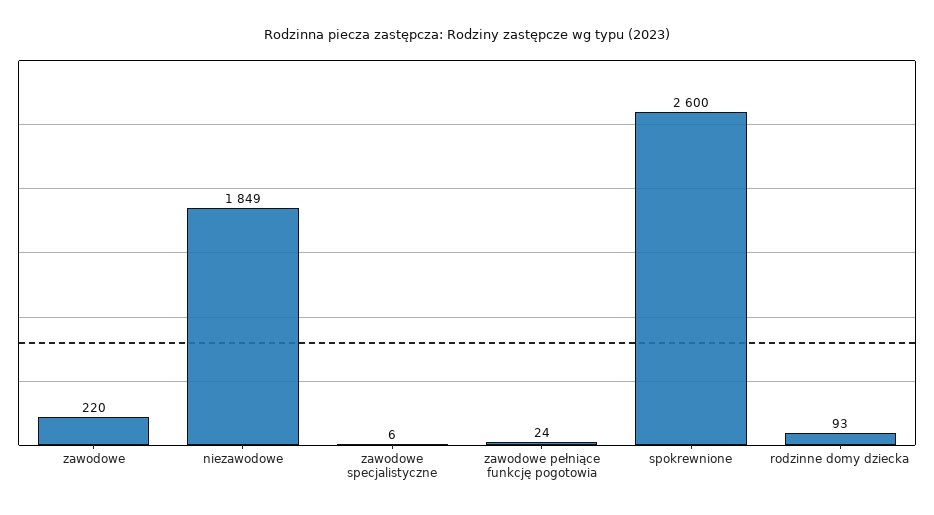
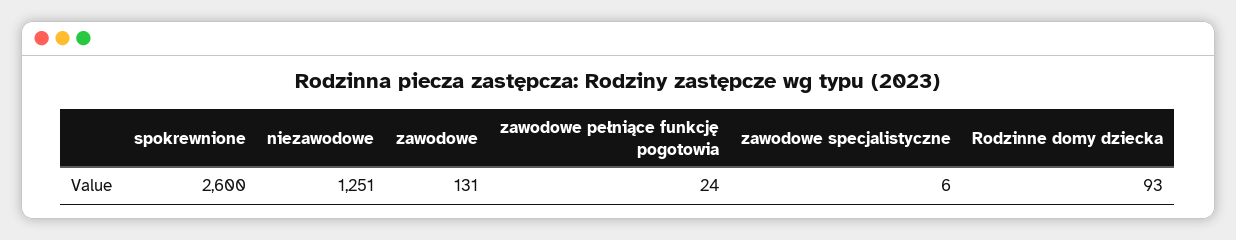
zawodowe: 220 -> 131
niezawodowe: 1849 -> 1251

